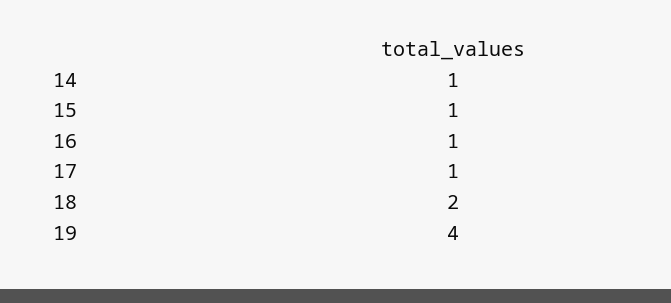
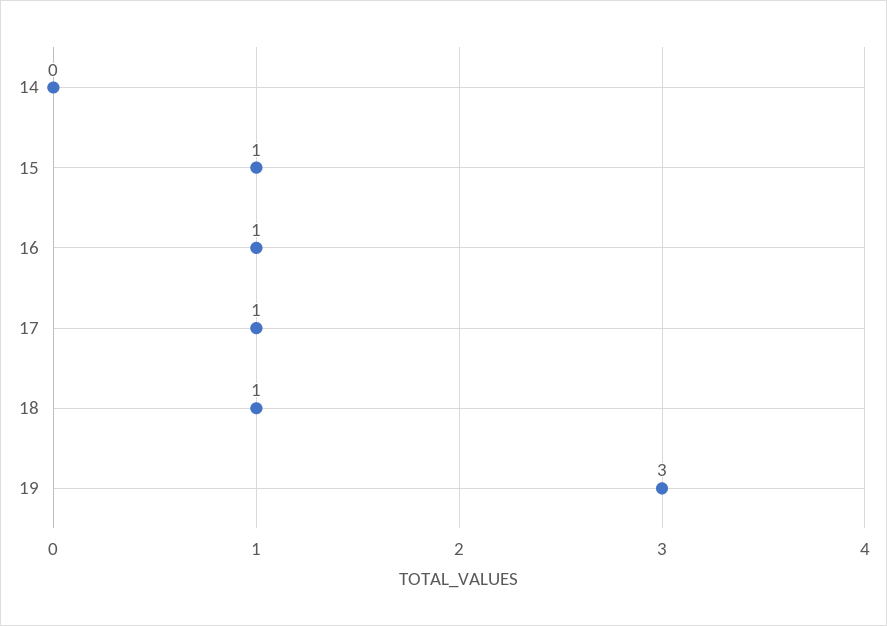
14: 1 -> 0
18: 2 -> 1
19: 4 -> 3

